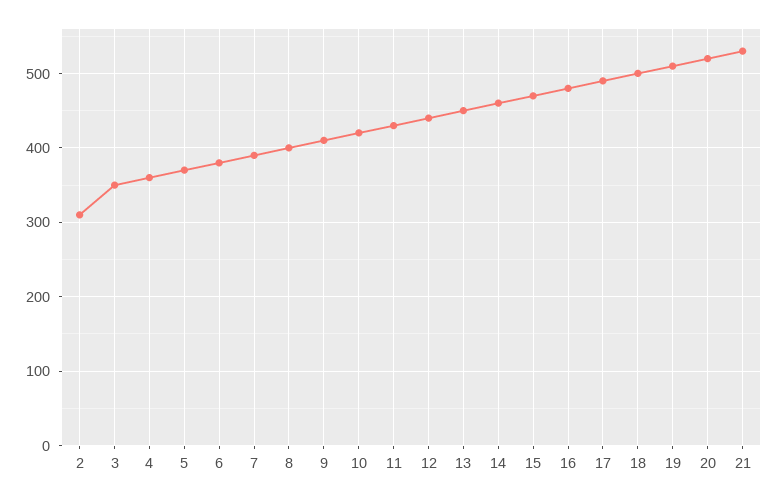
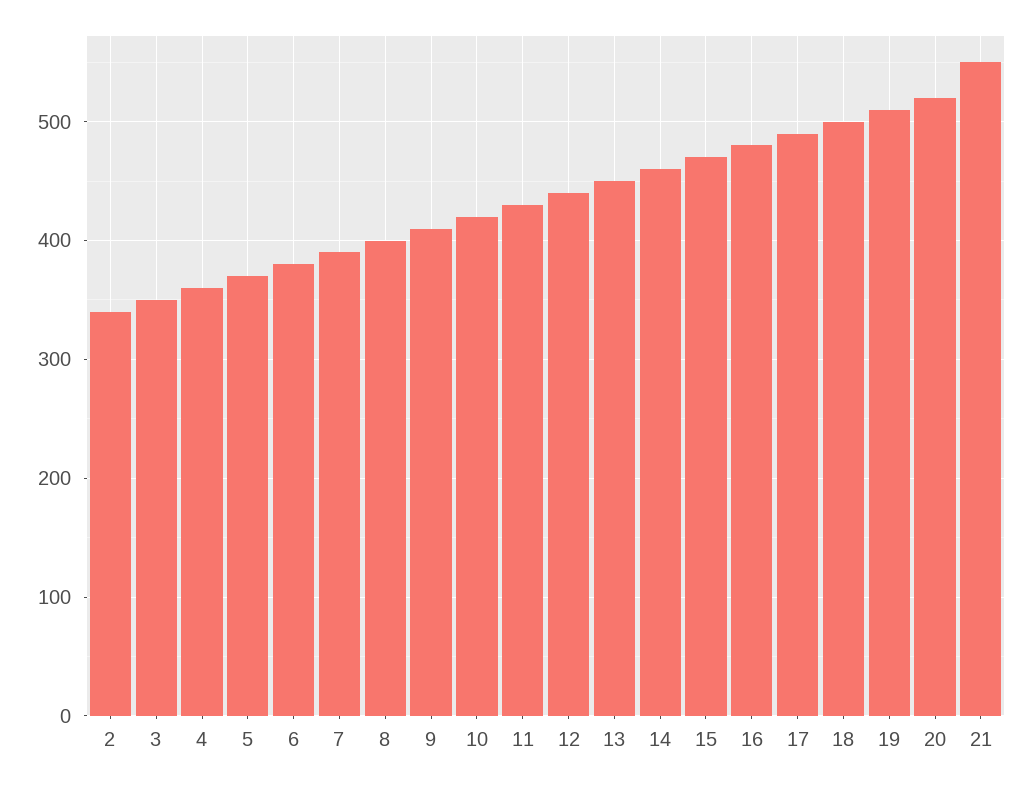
2: 310 -> 340
21: 530 -> 550

